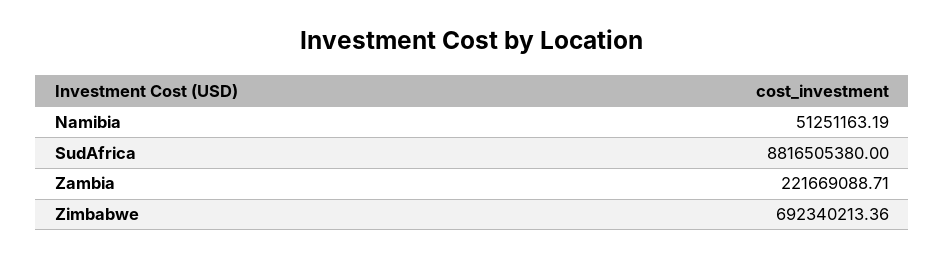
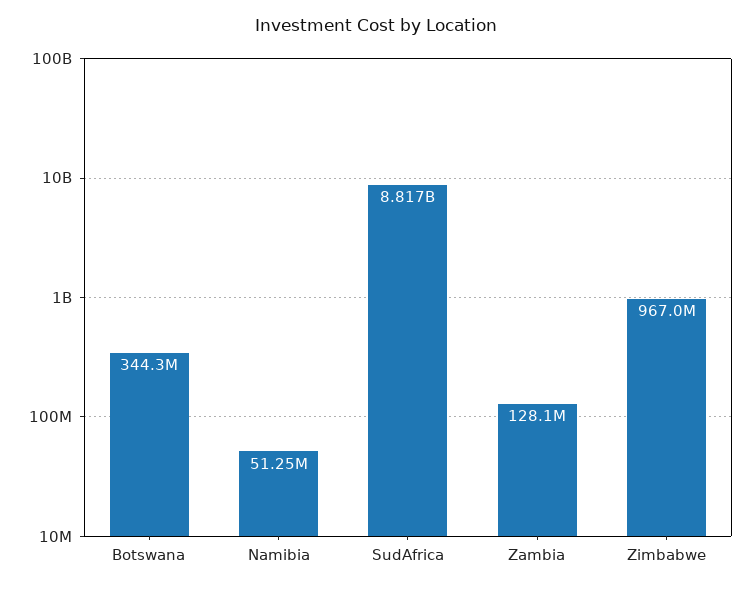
Zambia: 221669088.71 -> 128100000
Zimbabwe: 692340213.36 -> 967000000
Botswana: none -> 344300000

